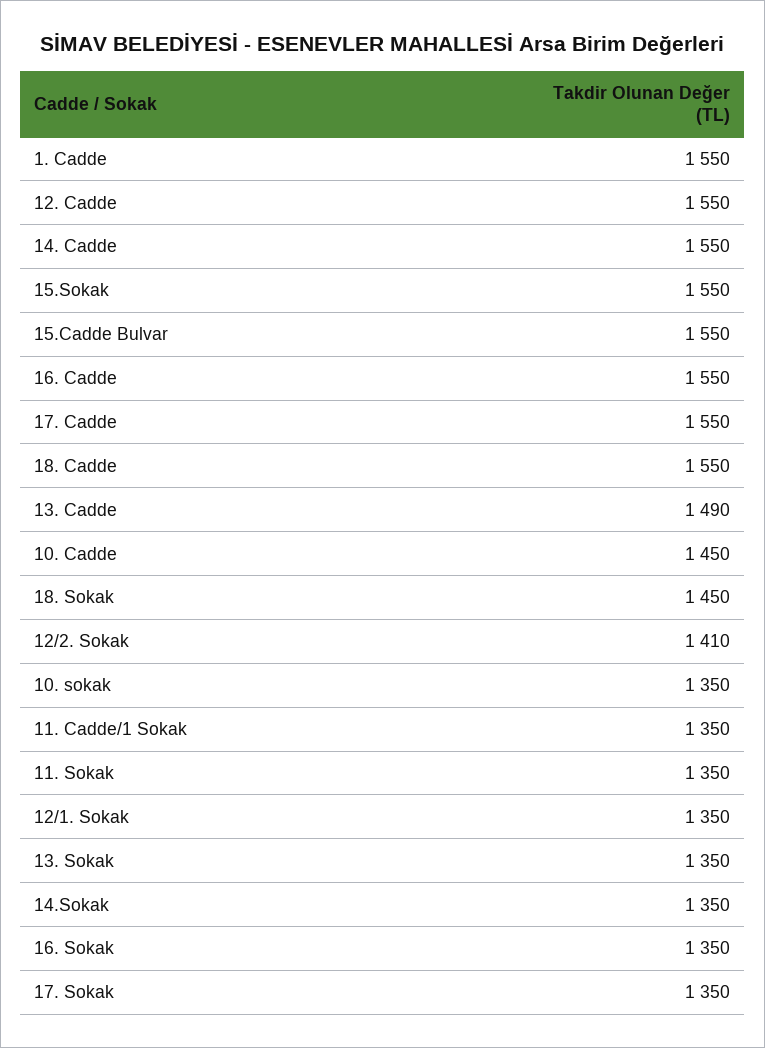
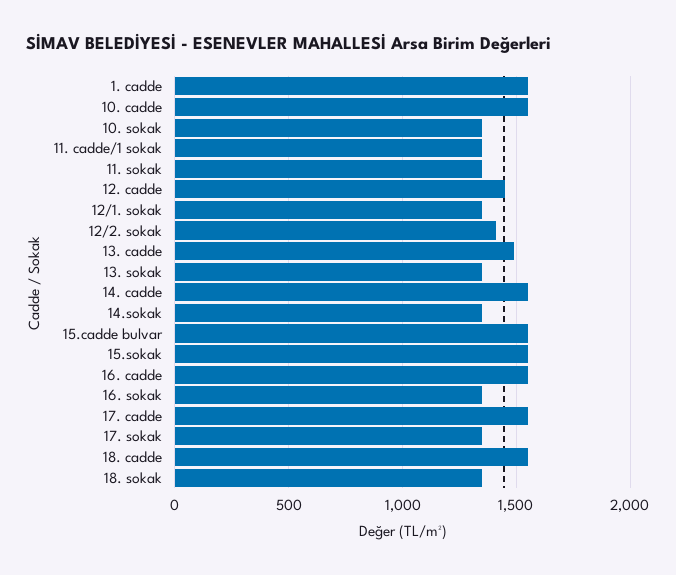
12. Cadde: 1550 -> 1450
10. Cadde: 1450 -> 1550
18. Sokak: 1450 -> 1350

